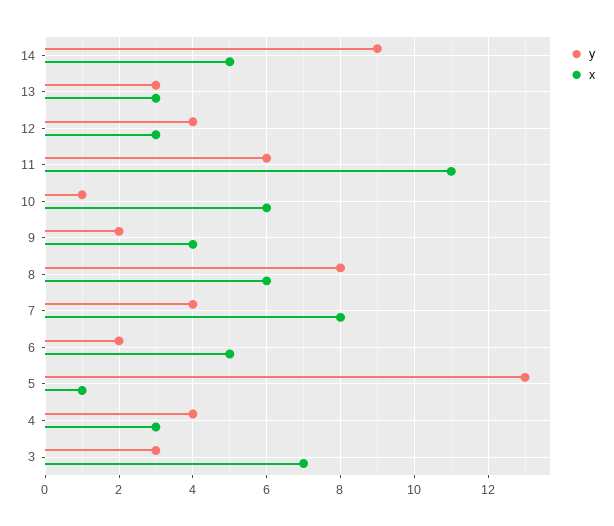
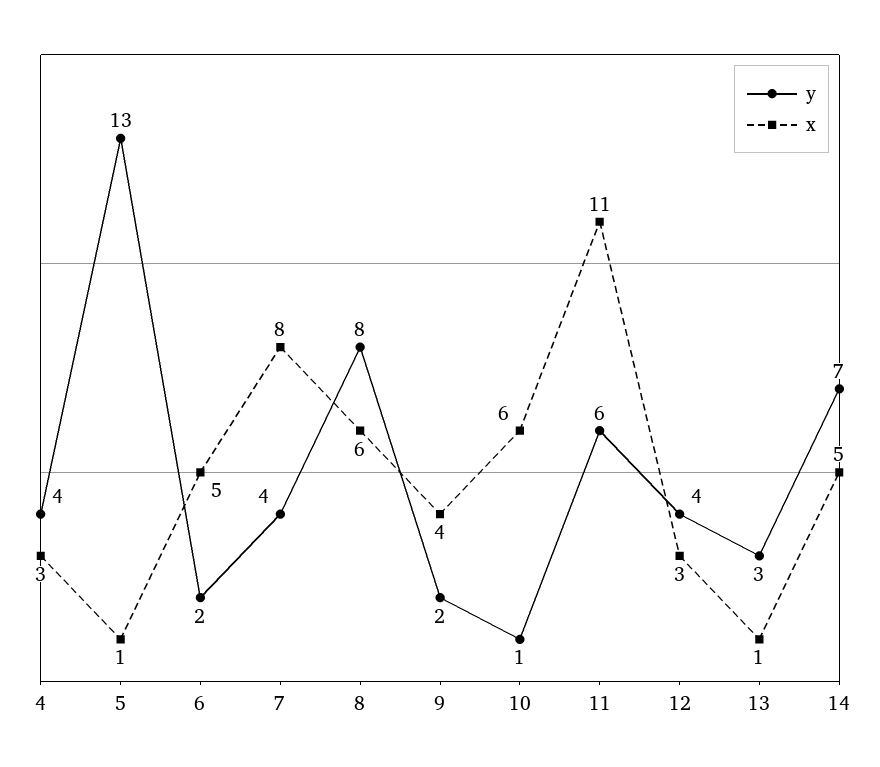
y, 14: 9 -> 7
x, 13: 3 -> 1
y, 3: 3 -> none
x, 3: 7 -> none

